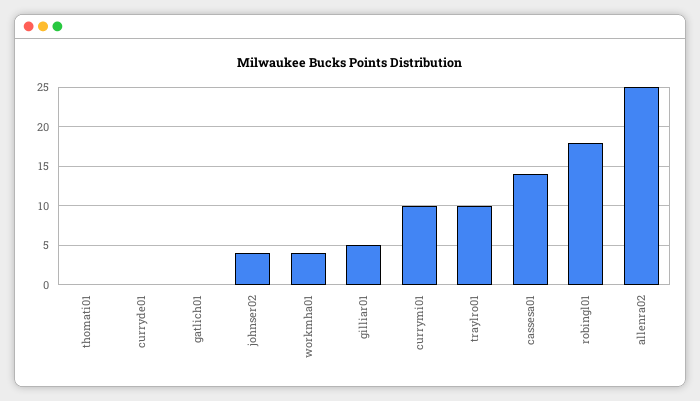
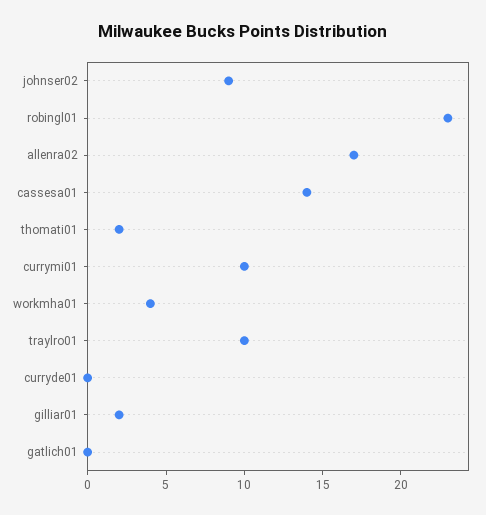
thomati01: 0 -> 2
johnser02: 4 -> 9
gilliar01: 5 -> 2
robingl01: 18 -> 23
allenra02: 25 -> 17

